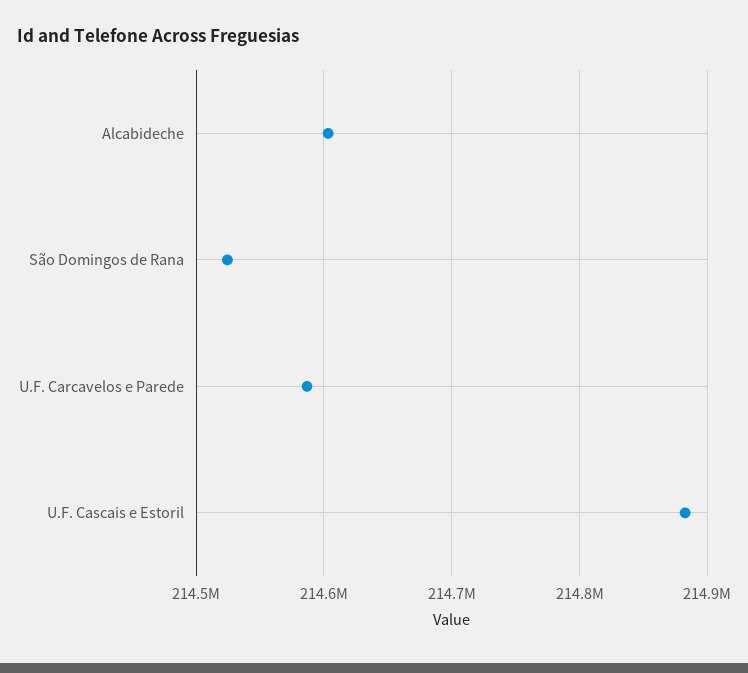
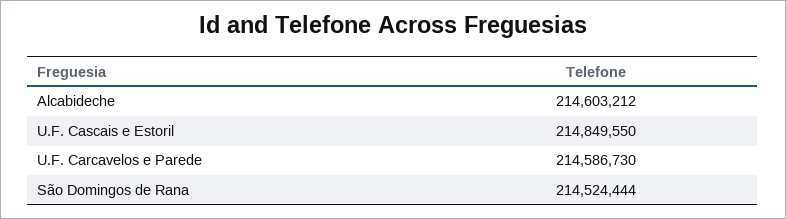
U.F. Cascais e Estoril: 214880000 -> 214849550

